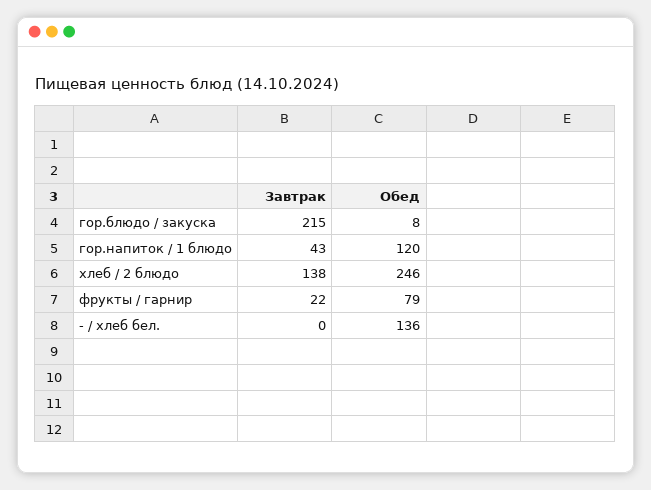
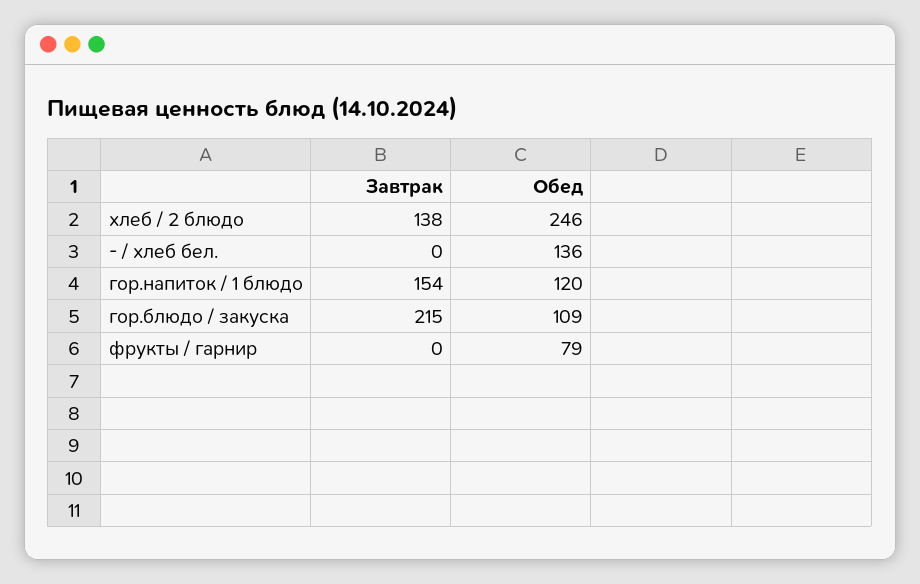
Обед, гор.блюдо / закуска: 8 -> 109
Завтрак, гор.напиток / 1 блюдо: 43 -> 154
Завтрак, фрукты / гарнир: 22 -> 0

